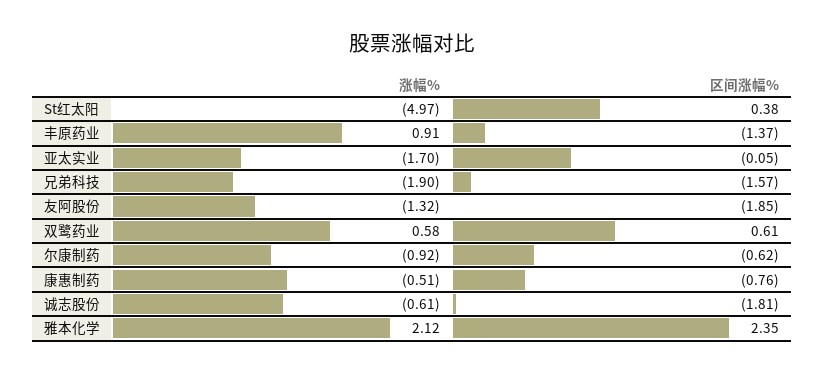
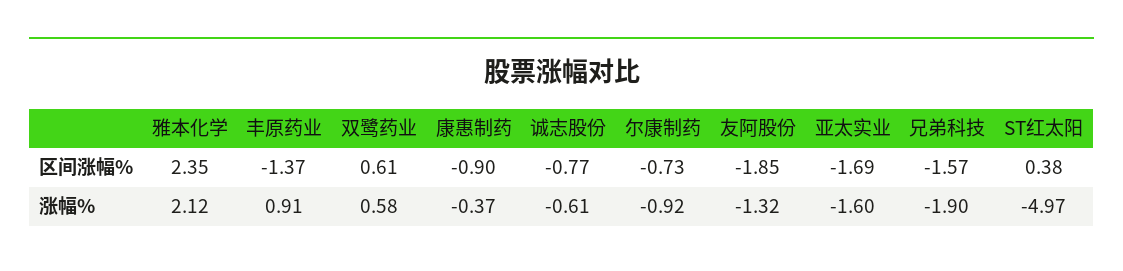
涨幅%, 亚太实业: -1.7 -> -1.6
区间涨幅%, 亚太实业: -0.05 -> -1.69
区间涨幅%, 尔康制药: -0.62 -> -0.73
涨幅%, 康惠制药: -0.51 -> -0.37
区间涨幅%, 康惠制药: -0.76 -> -0.9
区间涨幅%, 诚志股份: -1.81 -> -0.77

